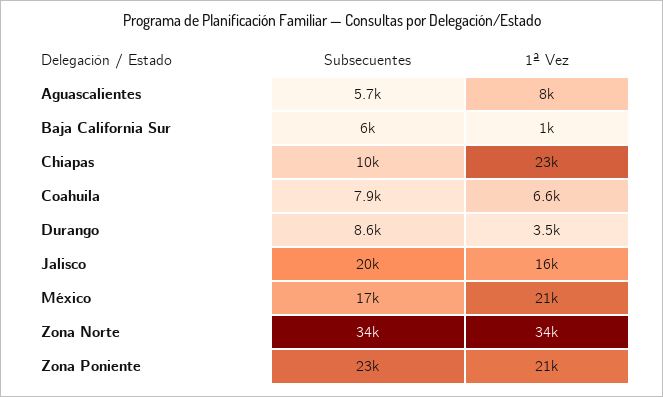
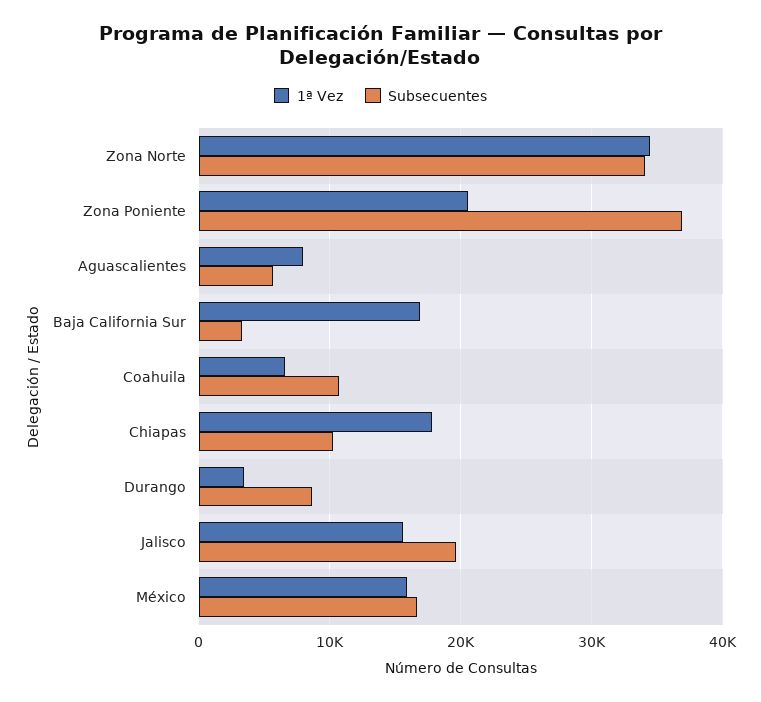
Subsecuentes, Baja California Sur: 6000 -> 3000
1ª Vez, Baja California Sur: 1000 -> 17000
1ª Vez, Chiapas: 23000 -> 18000
Subsecuentes, Coahuila: 7900 -> 11000
1ª Vez, México: 21000 -> 16000
Subsecuentes, Zona Poniente: 23000 -> 37000

